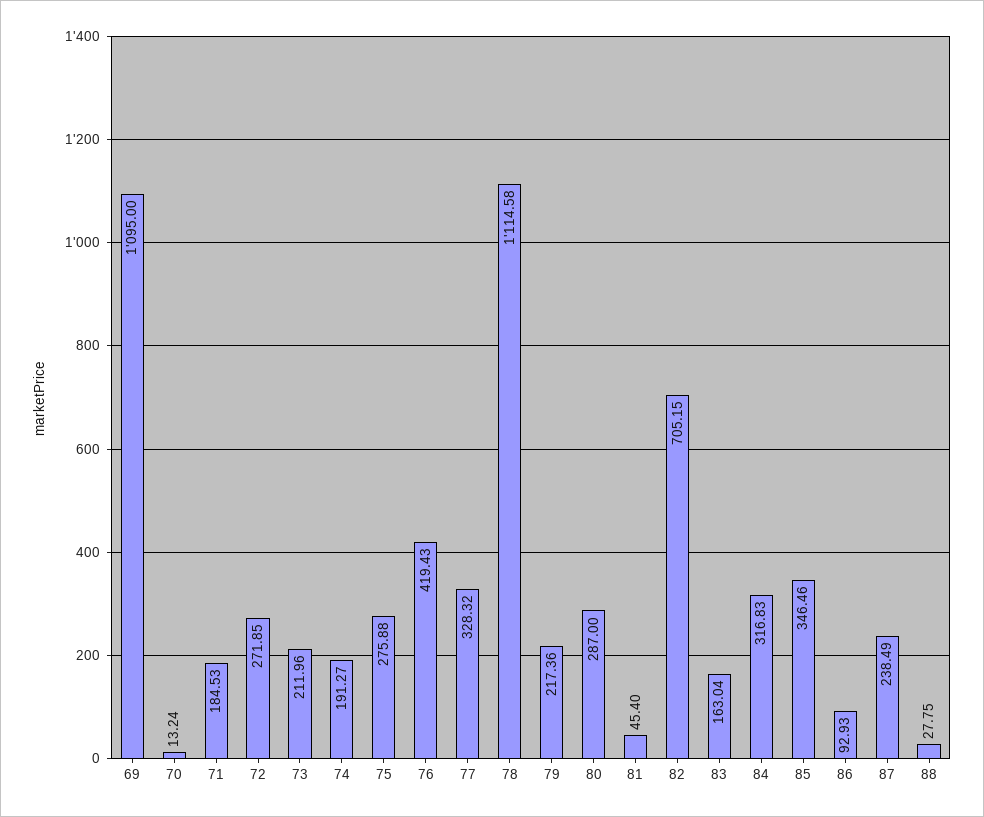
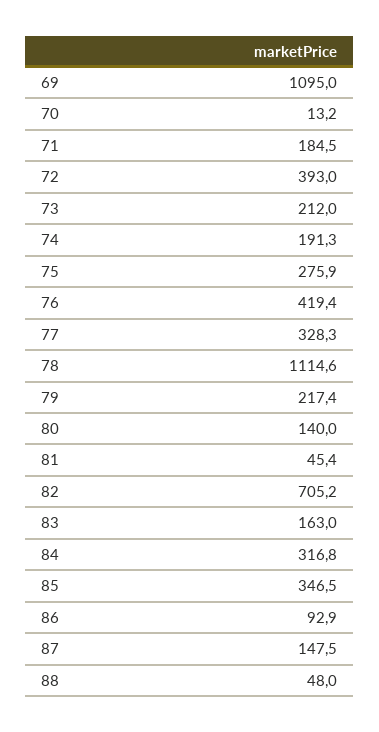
72: 271.85 -> 393
80: 287 -> 140
87: 238.49 -> 147.5
88: 27.75 -> 48

